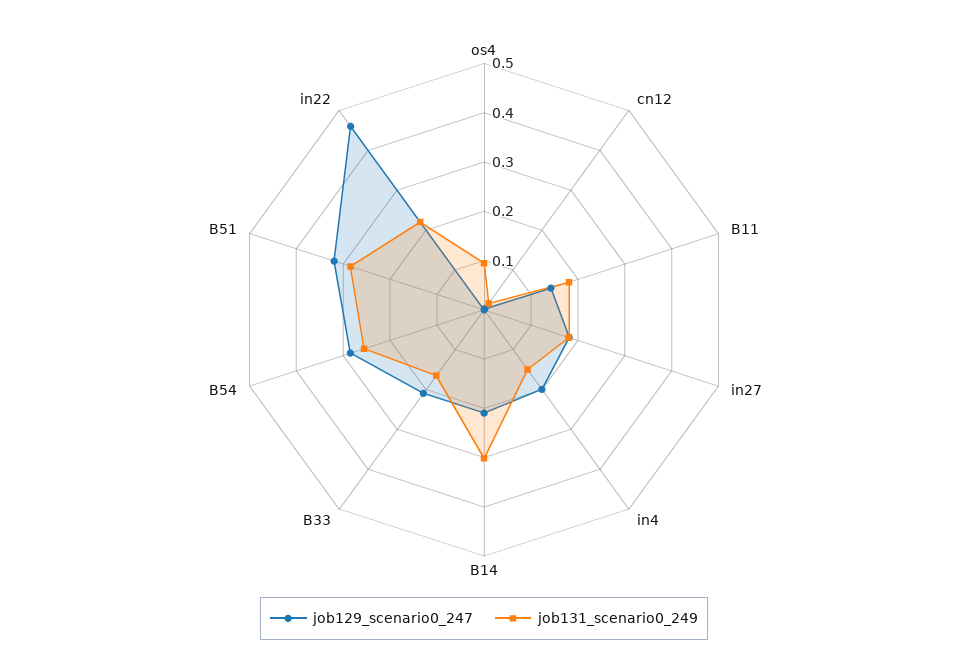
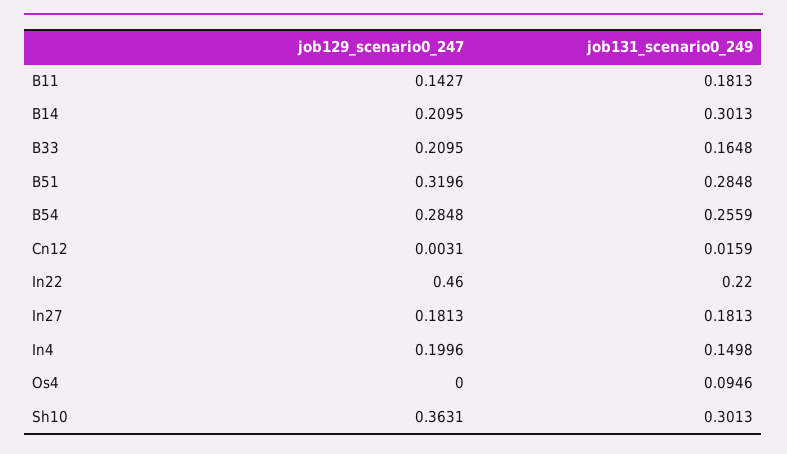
job129_scenario0_247, Sh10: none -> 0.3631
job131_scenario0_249, Sh10: none -> 0.3013

